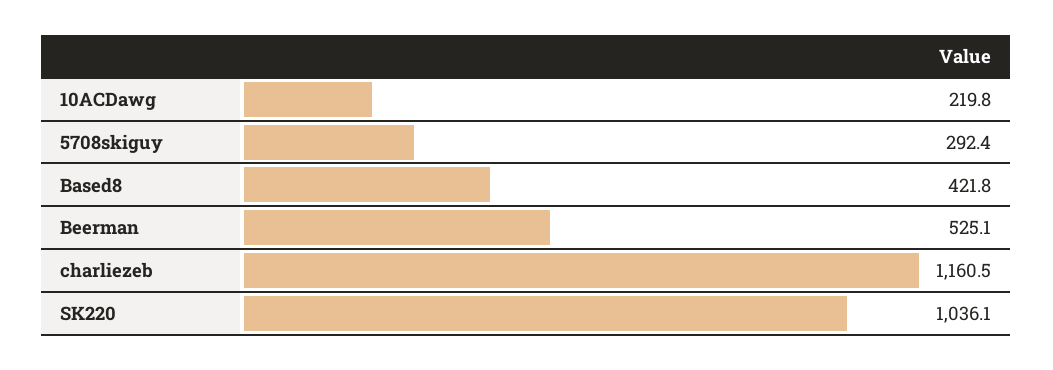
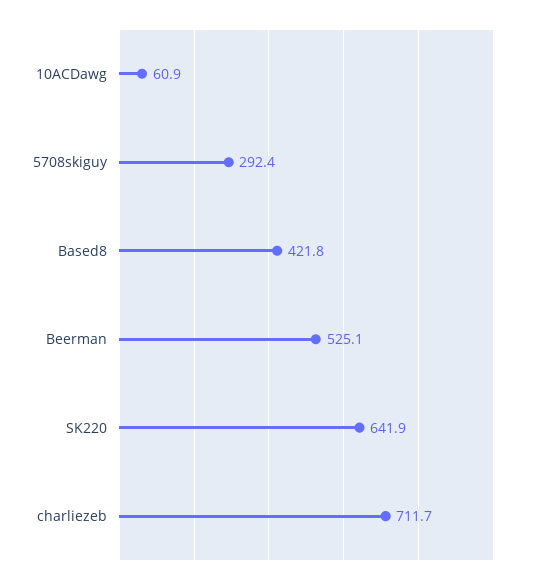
10ACDawg: 219.8 -> 60.9
charliezeb: 1160.5 -> 711.7
SK220: 1036.1 -> 641.9

